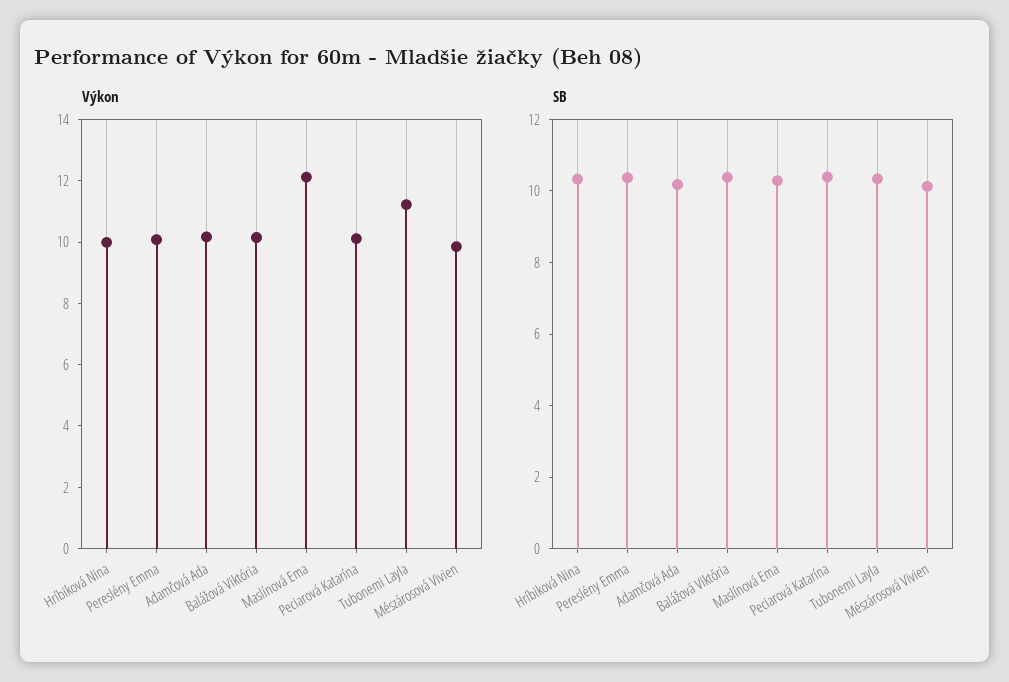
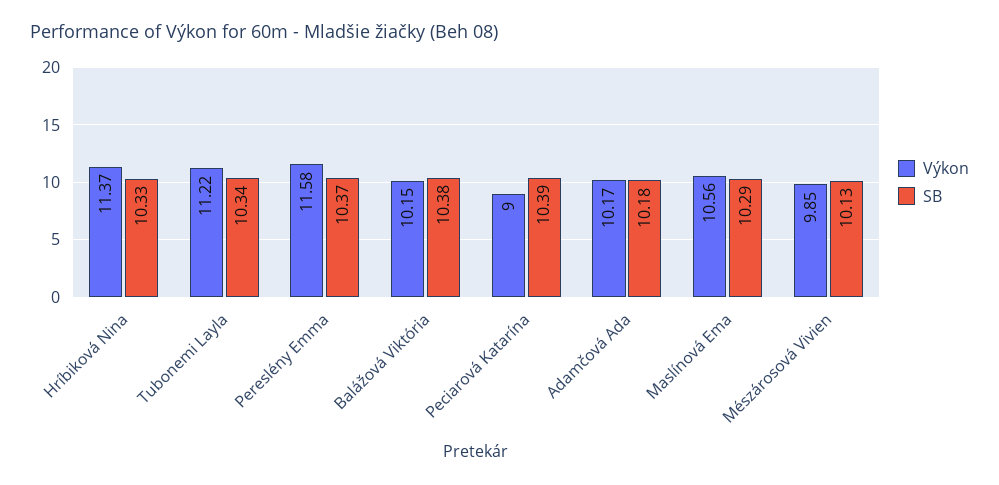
Výkon, Hríbiková Nina: 10 -> 11.37
Výkon, Pereslény Emma: 10 -> 11.58
Výkon, Maslínová Ema: 12 -> 10.56
Výkon, Peciarová Katarína: 10 -> 9

